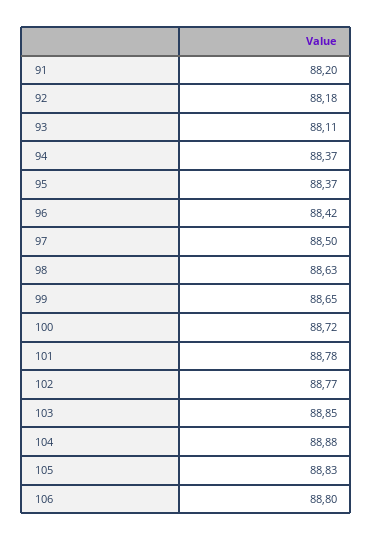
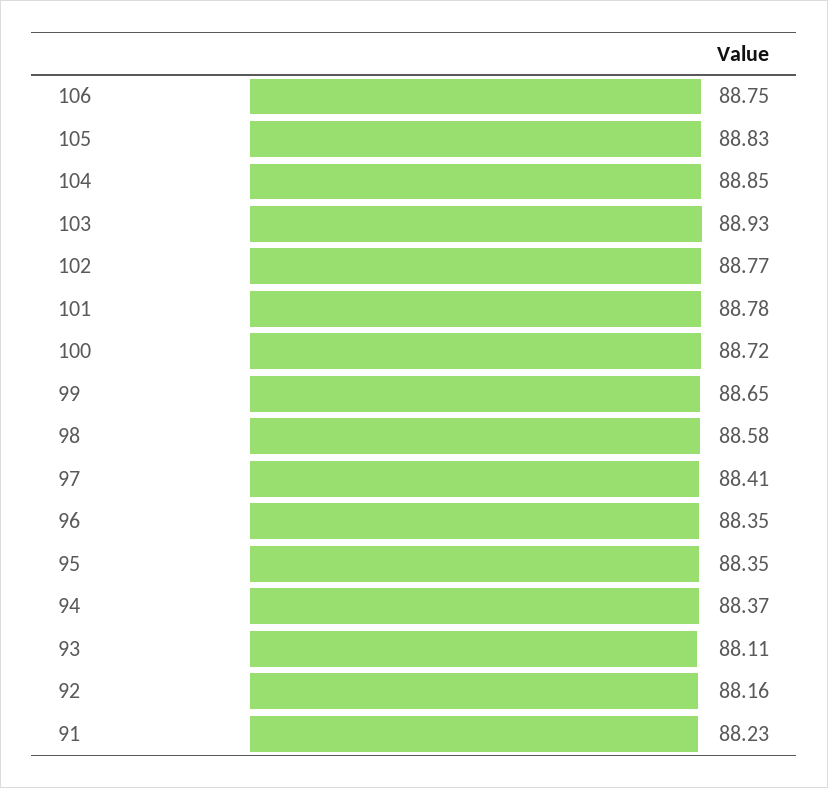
91: 88.2 -> 88.23
92: 88.18 -> 88.16
95: 88.37 -> 88.35
96: 88.42 -> 88.35
97: 88.5 -> 88.41
98: 88.63 -> 88.58
103: 88.85 -> 88.93
104: 88.88 -> 88.85
106: 88.8 -> 88.75

